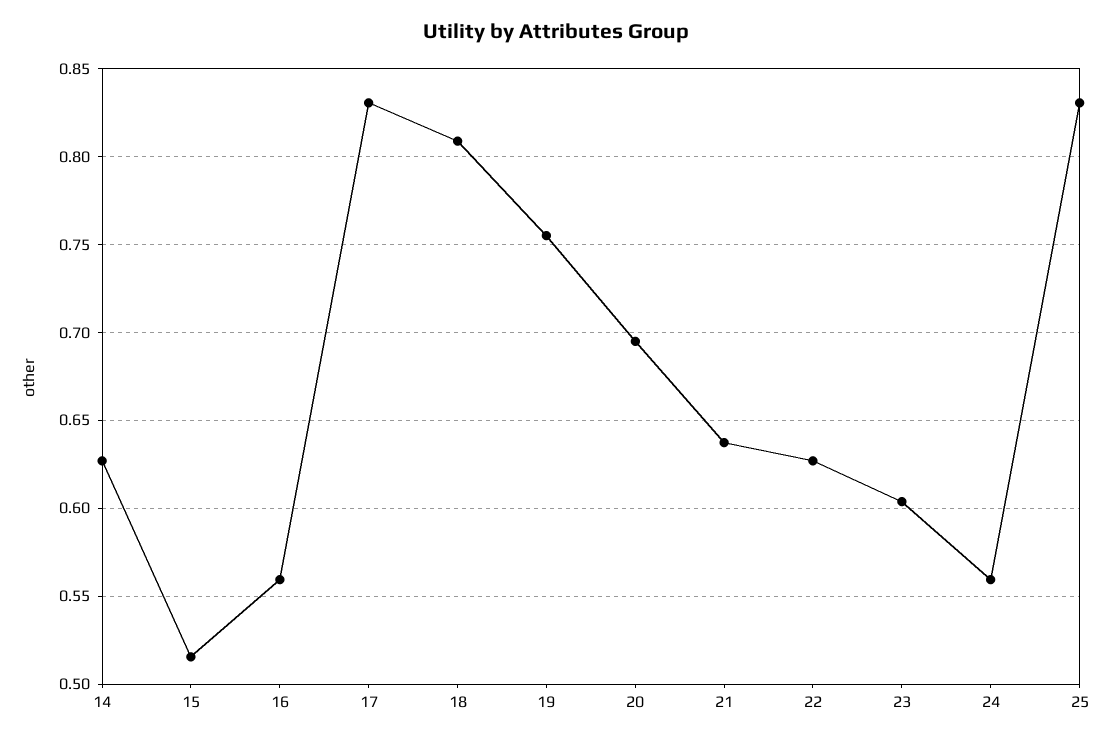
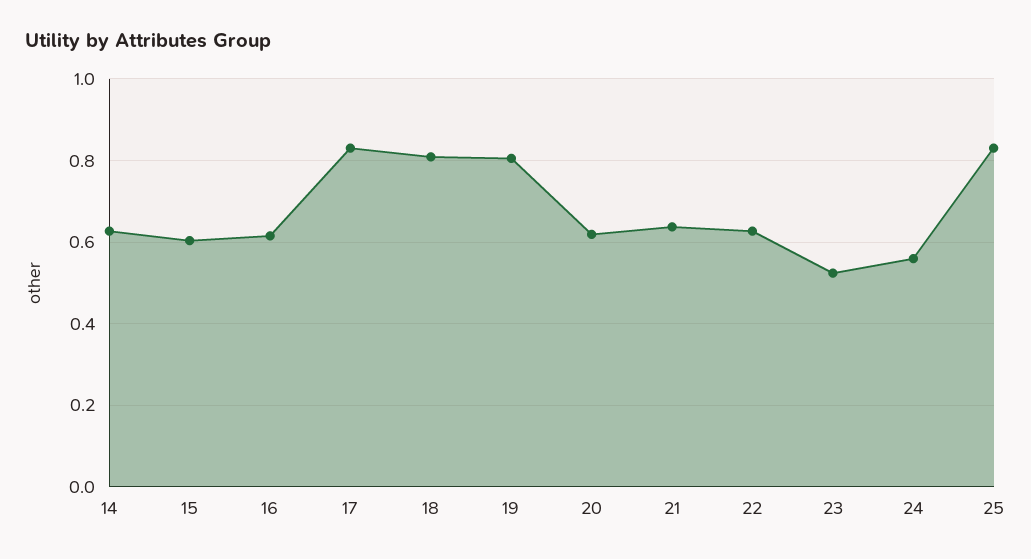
15: 0.515 -> 0.6
16: 0.56 -> 0.62
19: 0.755 -> 0.8
20: 0.695 -> 0.62
23: 0.605 -> 0.52

